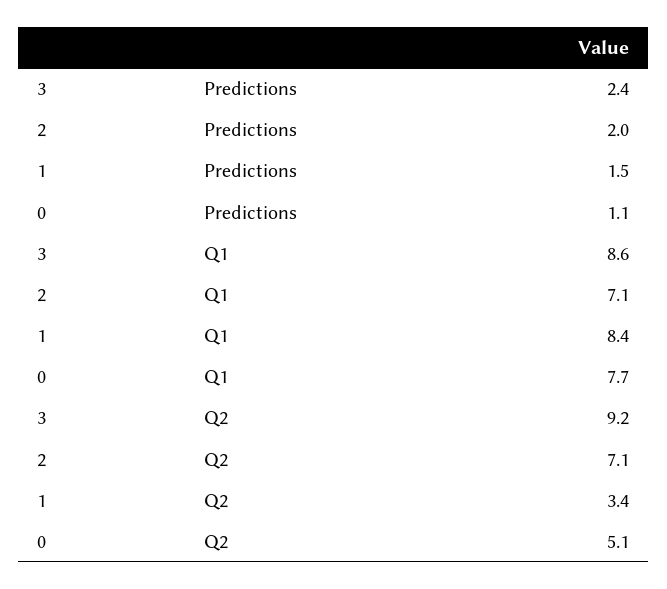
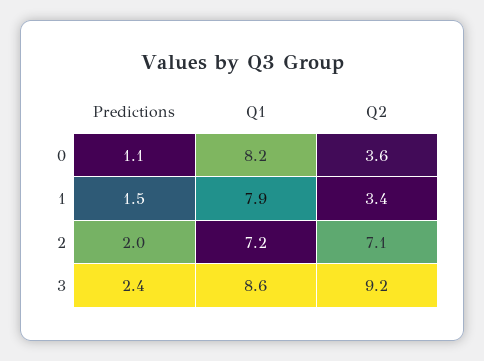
2, Q1: 7.1 -> 7.2
1, Q1: 8.4 -> 7.9
0, Q1: 7.7 -> 8.2
0, Q2: 5.1 -> 3.6

